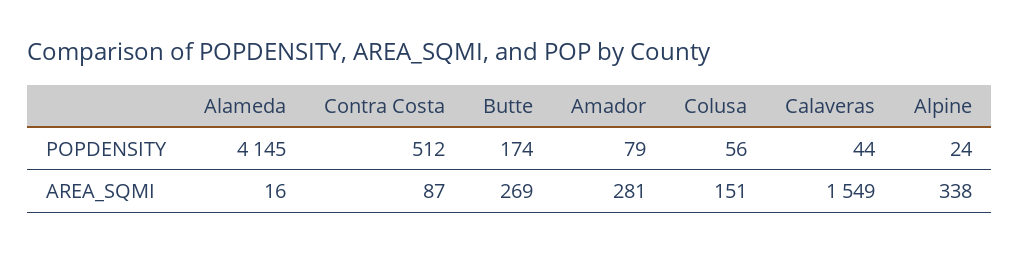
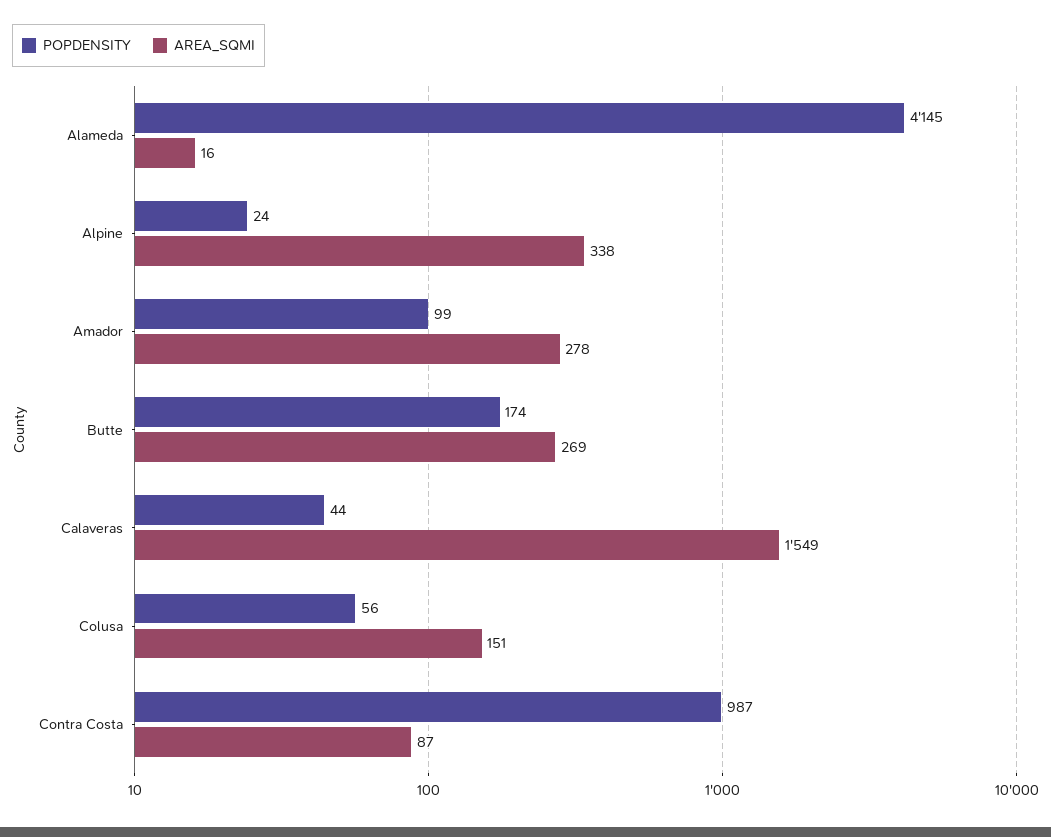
POPDENSITY, Contra Costa: 512 -> 987
POPDENSITY, Amador: 79 -> 99
AREA_SQMI, Amador: 281 -> 278

